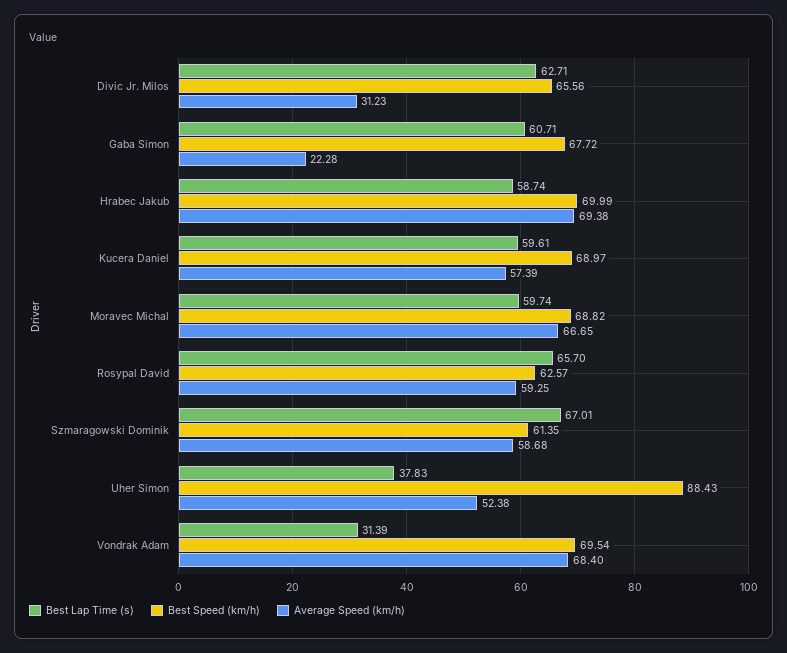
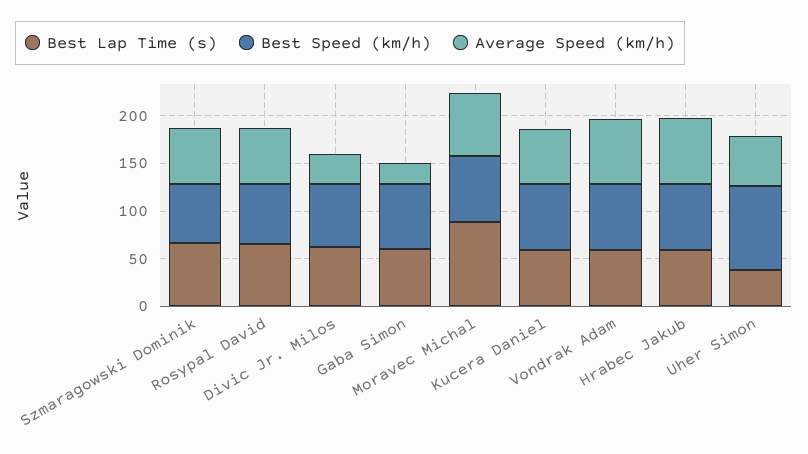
Best Lap Time (s), Moravec Michal: 59.74 -> 90
Best Lap Time (s), Vondrak Adam: 31.39 -> 60

